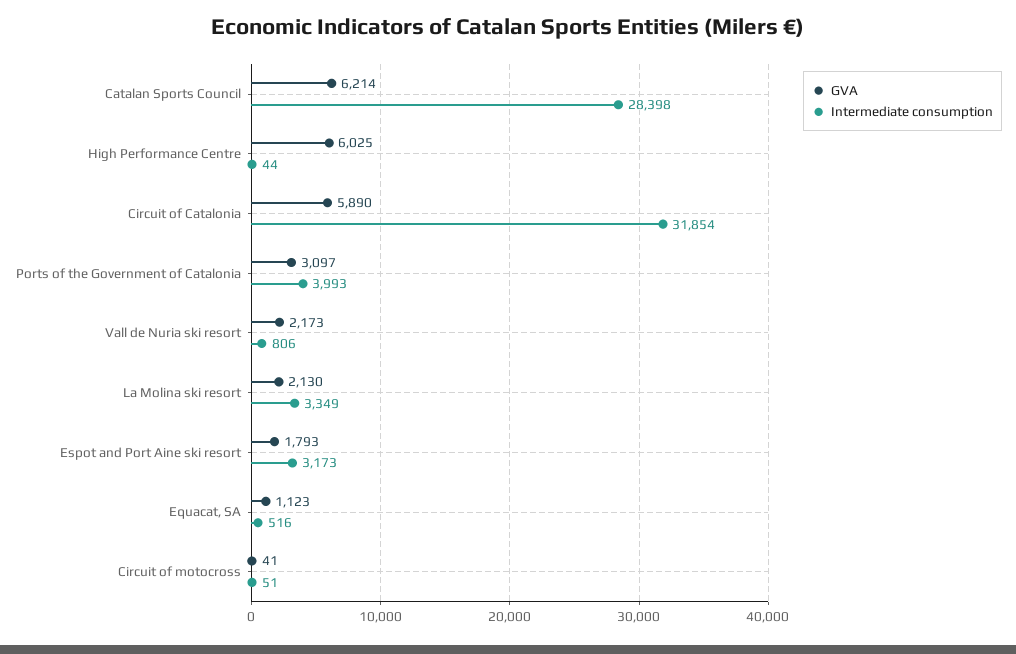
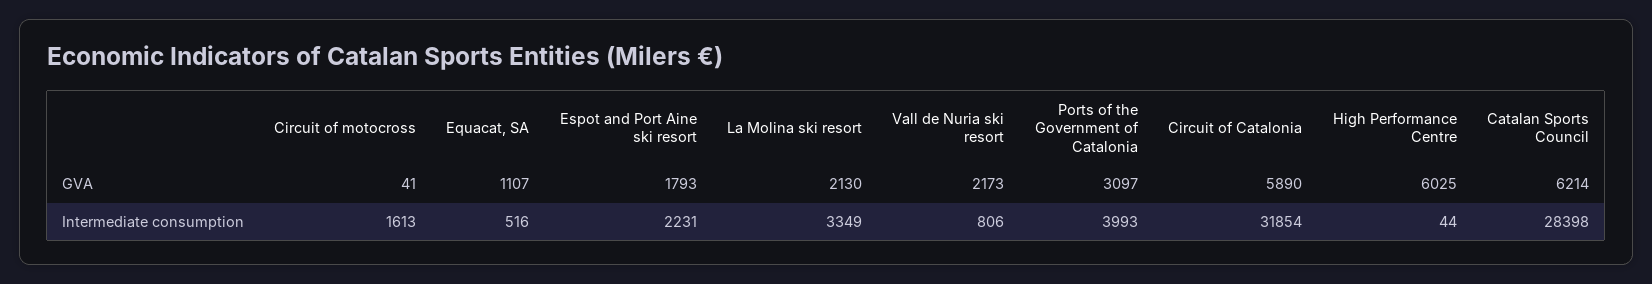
Intermediate consumption, Espot and Port Aine ski resort: 3173 -> 2231
GVA, Equacat, SA: 1123 -> 1107
Intermediate consumption, Circuit of motocross: 51 -> 1613

